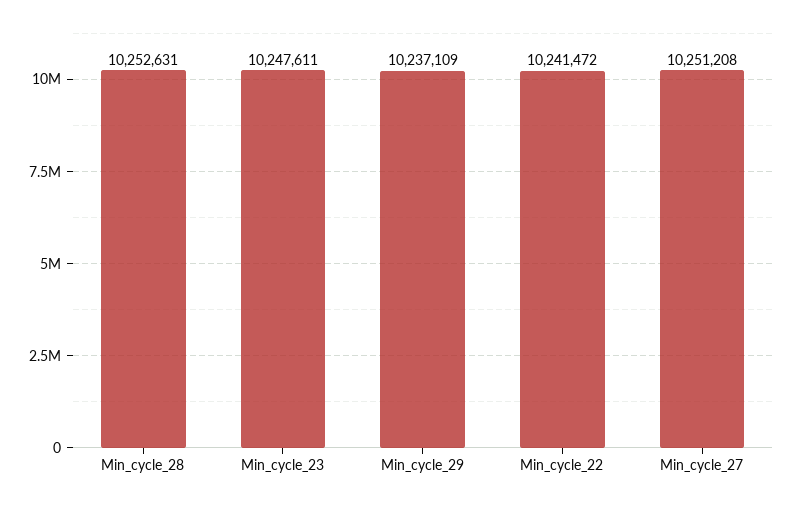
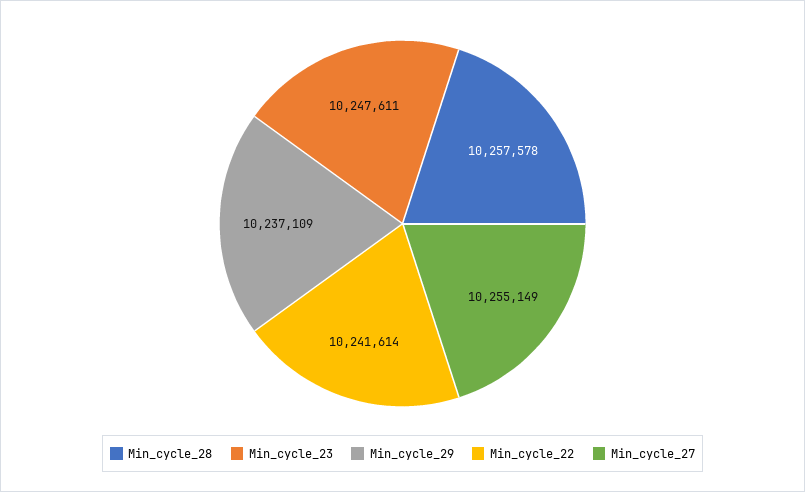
Min_cycle_28: 10252631 -> 10257578
Min_cycle_22: 10241472 -> 10241614
Min_cycle_27: 10251208 -> 10255149

